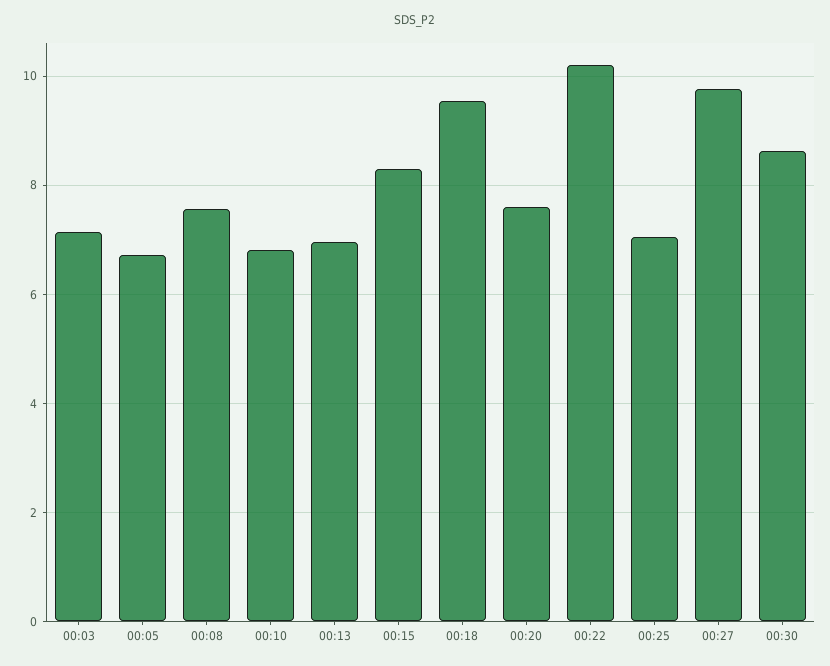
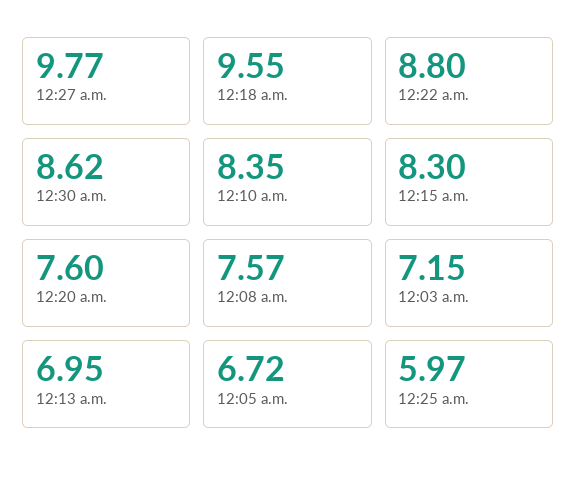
00:10: 6.8 -> 8.35
00:22: 10.2 -> 8.8
00:25: 7 -> 5.97

